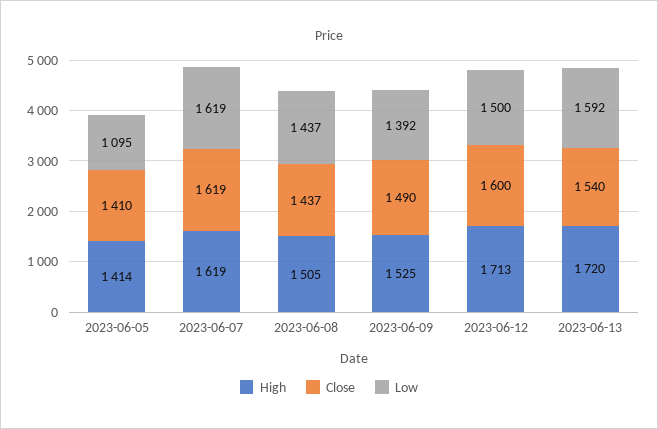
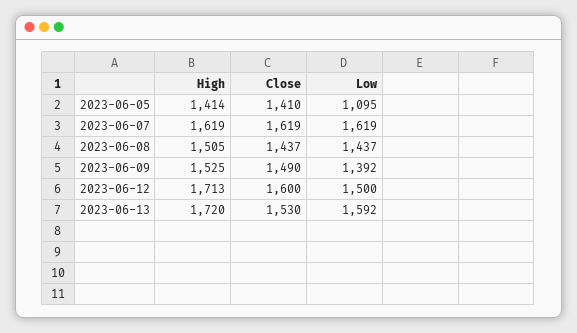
Close, 2023-06-13: 1540 -> 1530

